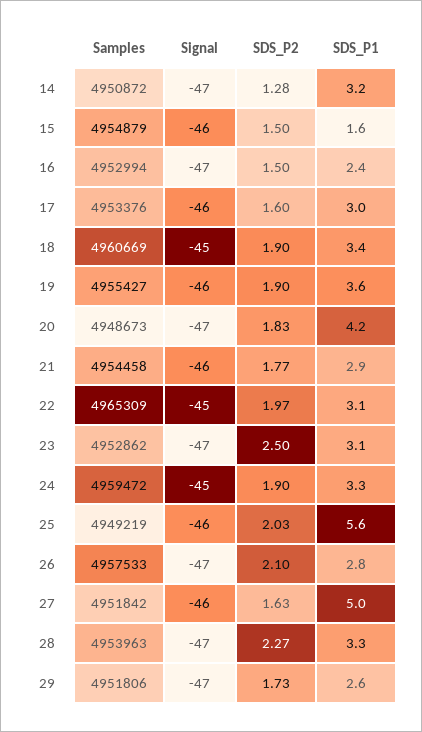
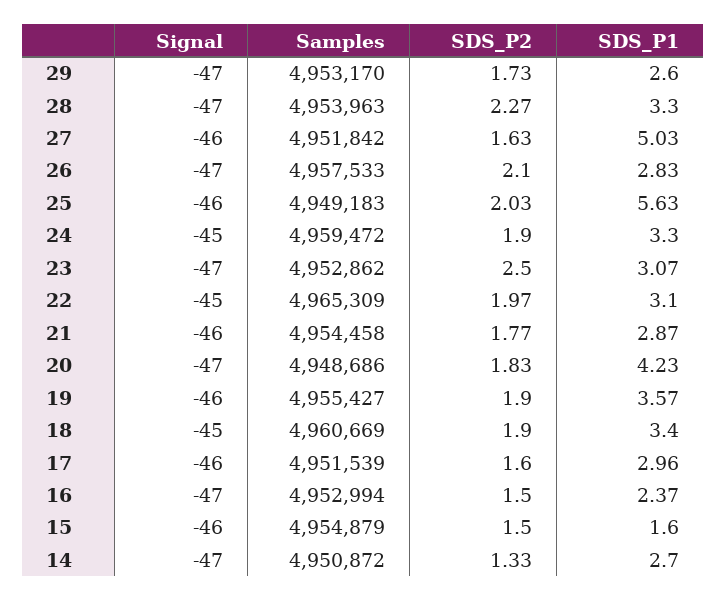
SDS_P2, 14: 1.28 -> 1.33
SDS_P1, 14: 3.2 -> 2.7
Samples, 17: 4953376 -> 4951539
Samples, 20: 4948673 -> 4948686
Samples, 25: 4949219 -> 4949183
Samples, 29: 4951806 -> 4953170

